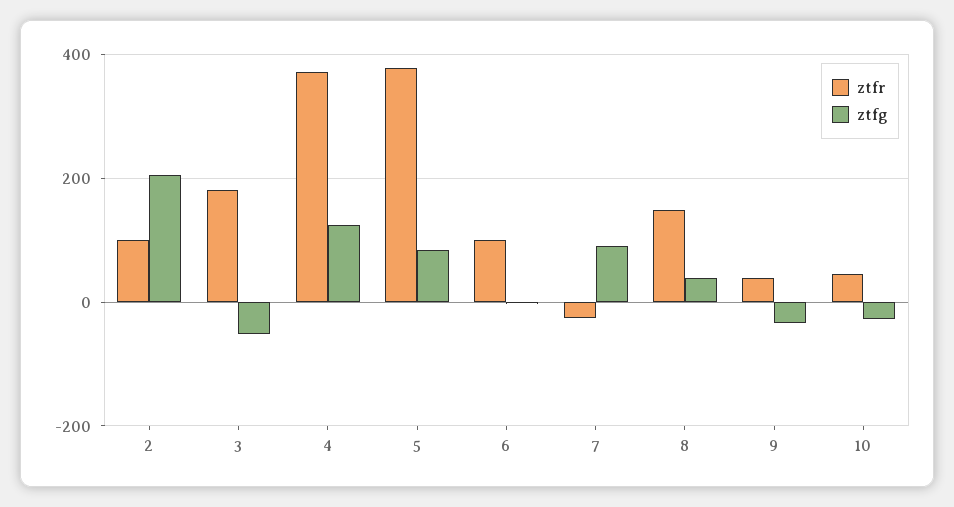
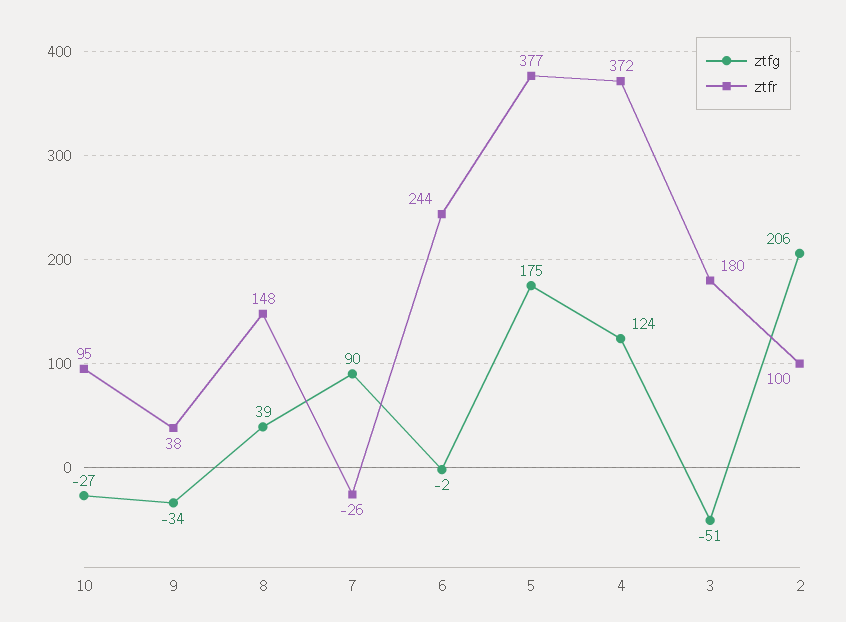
ztfg, 5: 80 -> 175
ztfr, 6: 100 -> 244
ztfr, 10: 40 -> 95

